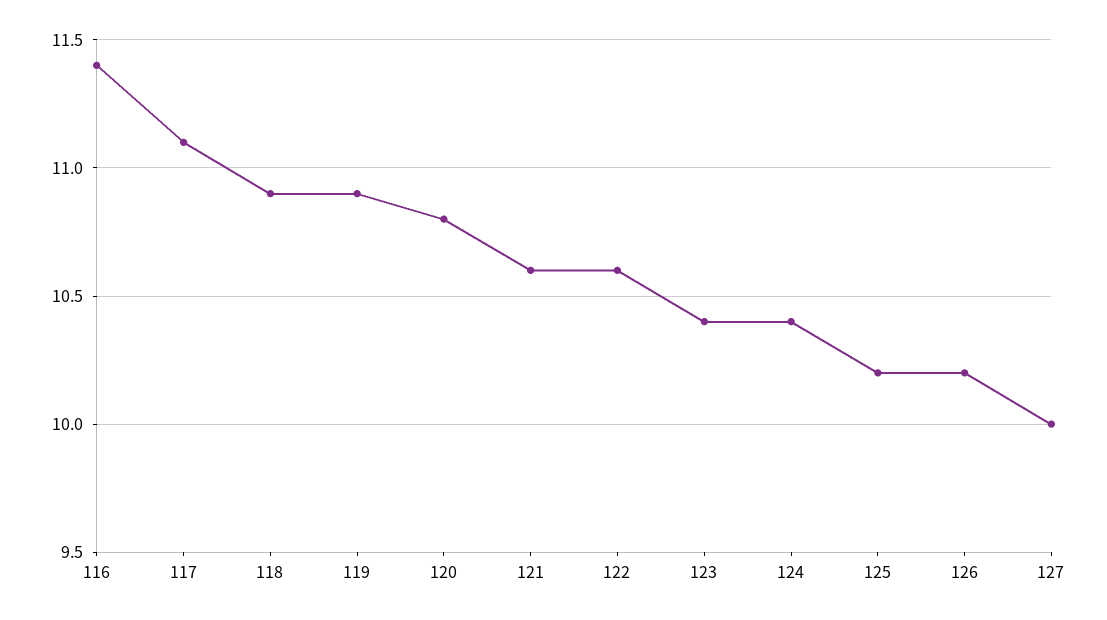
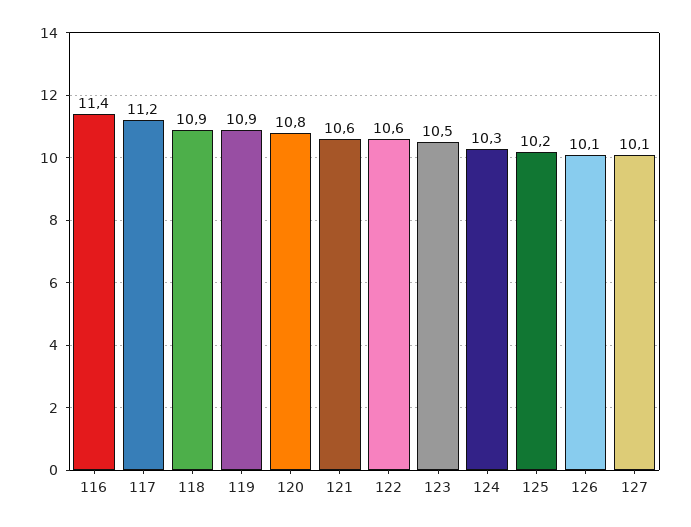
117: 11.1 -> 11.2
123: 10.4 -> 10.5
124: 10.4 -> 10.3
126: 10.2 -> 10.1
127: 10 -> 10.1

